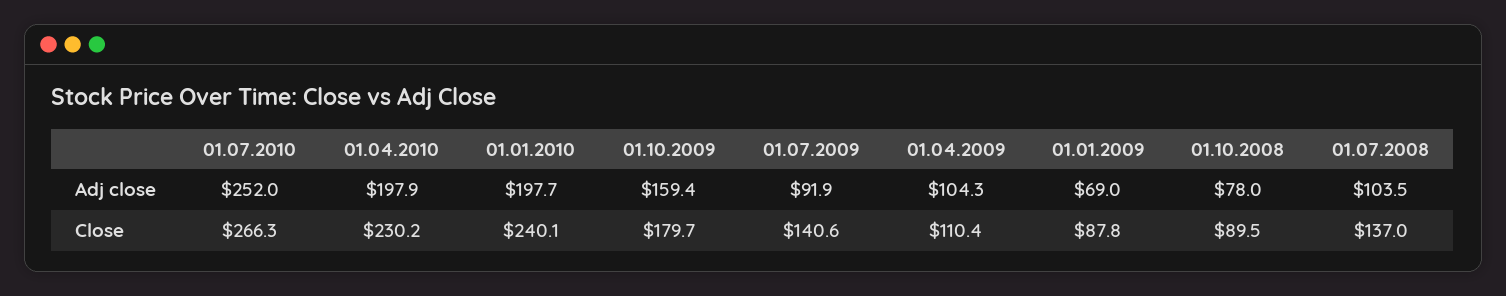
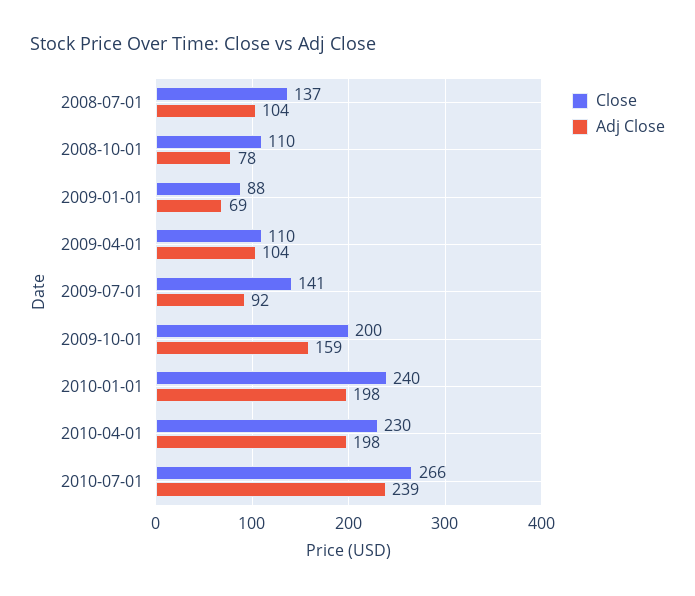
Adj close, 01.07.2010: 252 -> 239
Close, 01.10.2009: 179.7 -> 200
Close, 01.10.2008: 89.5 -> 110

